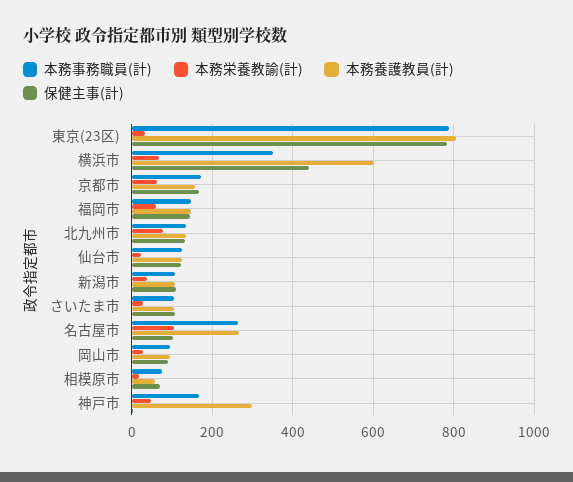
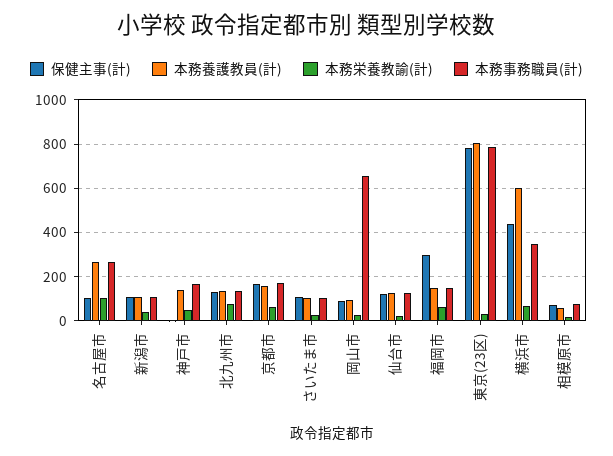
保健主事(計), 福岡市: 140 -> 300
本務事務職員(計), 岡山市: 100 -> 650
本務養護教員(計), 神戸市: 300 -> 150

